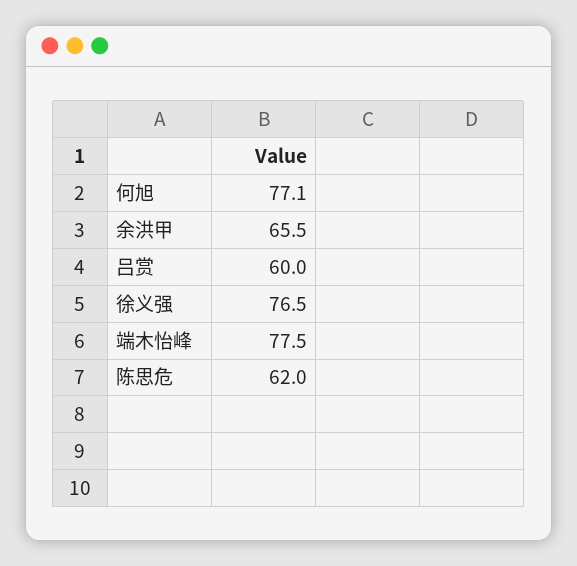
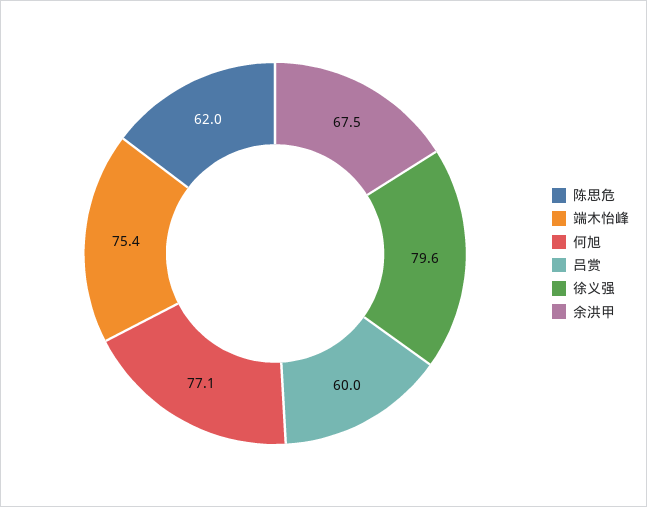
余洪甲: 65.5 -> 67.5
徐义强: 76.5 -> 79.6
端木怡峰: 77.5 -> 75.4

